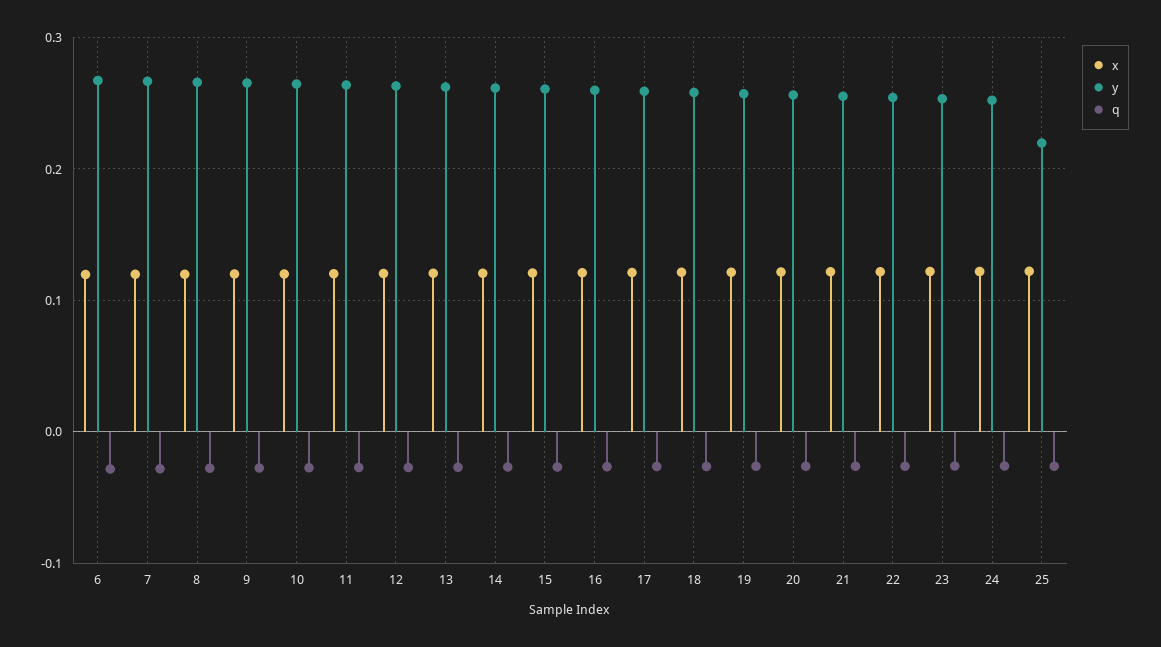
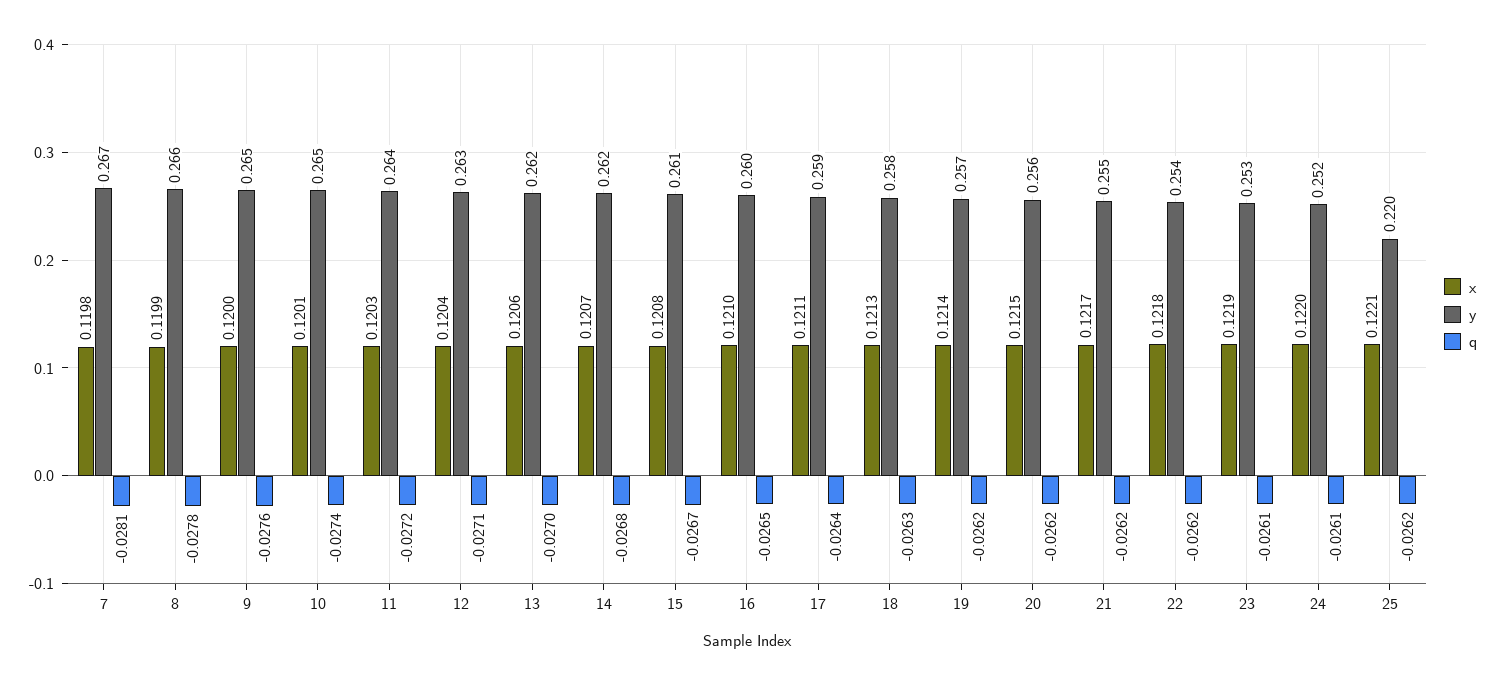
x, 6: 0.12 -> none
y, 6: 0.27 -> none
q, 6: -0.03 -> none

